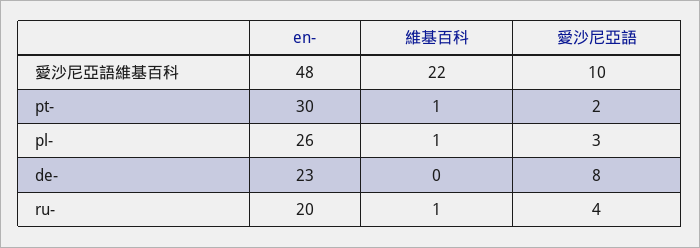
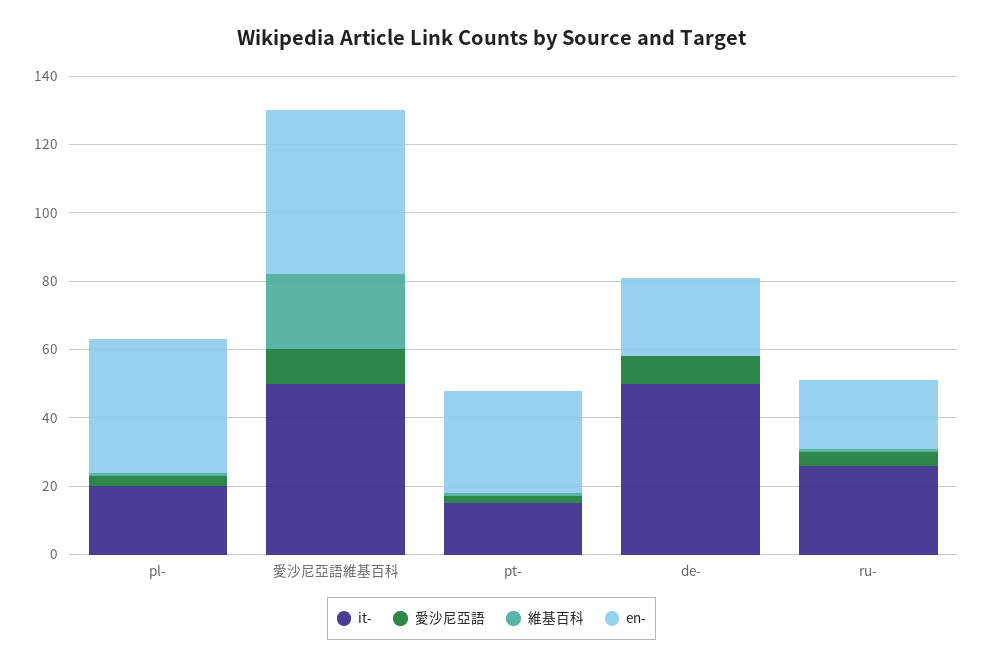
en-, pl-: 26 -> 40
it-, pl-: none -> 20
it-, 愛沙尼亞語維基百科: none -> 50
it-, pt-: none -> 15
it-, de-: none -> 50
it-, ru-: none -> 25

